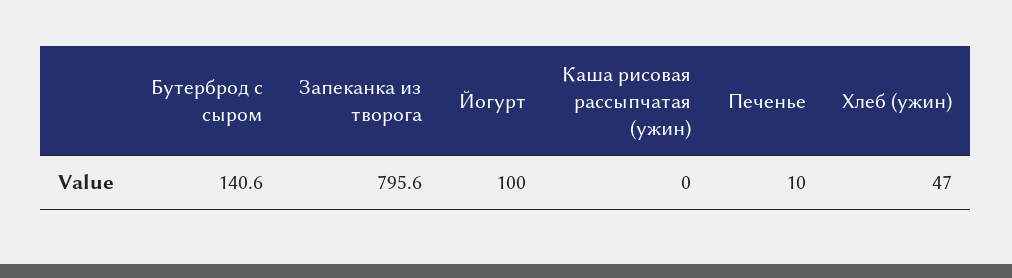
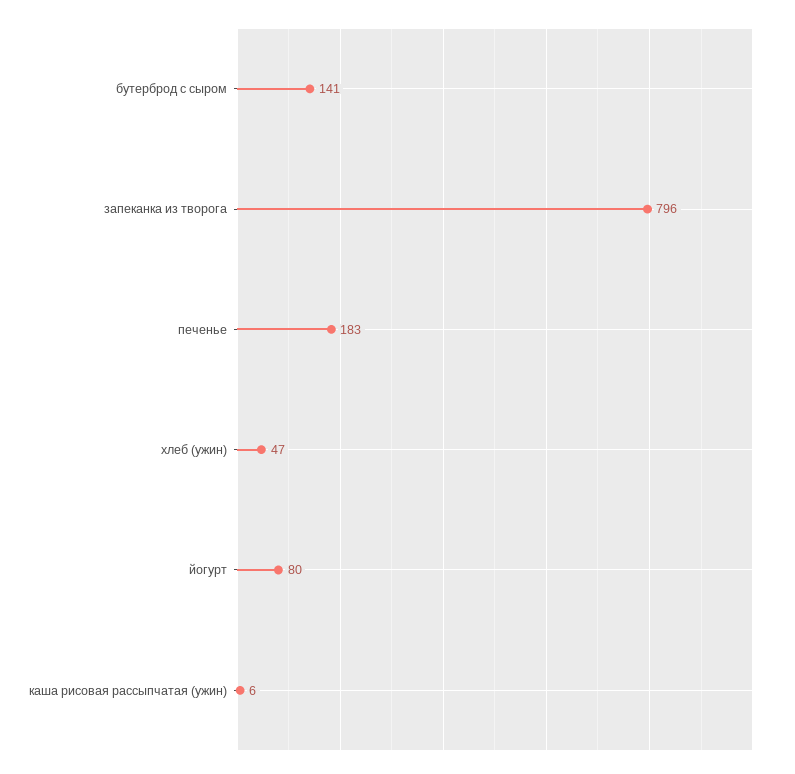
Йогурт: 100 -> 80
Каша рисовая рассыпчатая (ужин): 0 -> 6
Печенье: 10 -> 183

